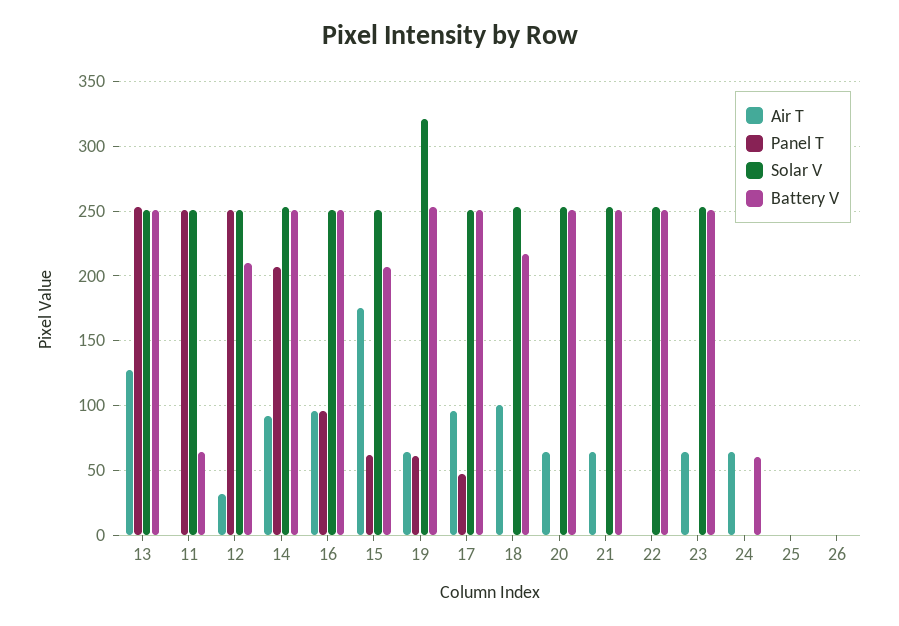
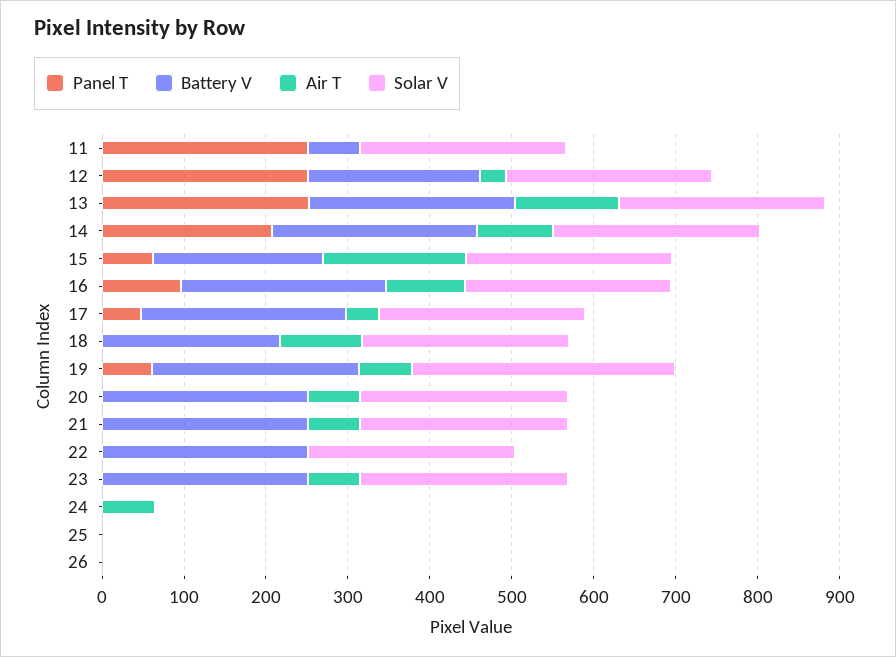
Air T, 17: 95 -> 40
Battery V, 24: 60 -> 0

